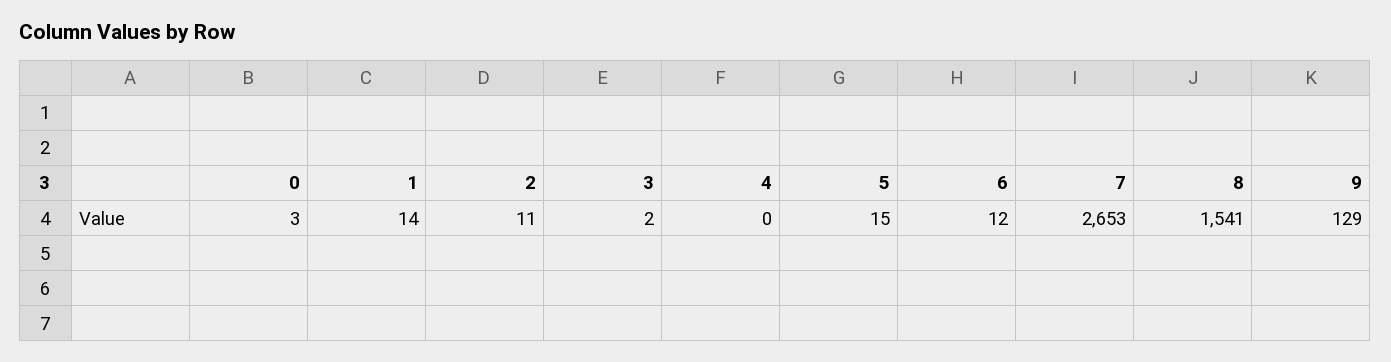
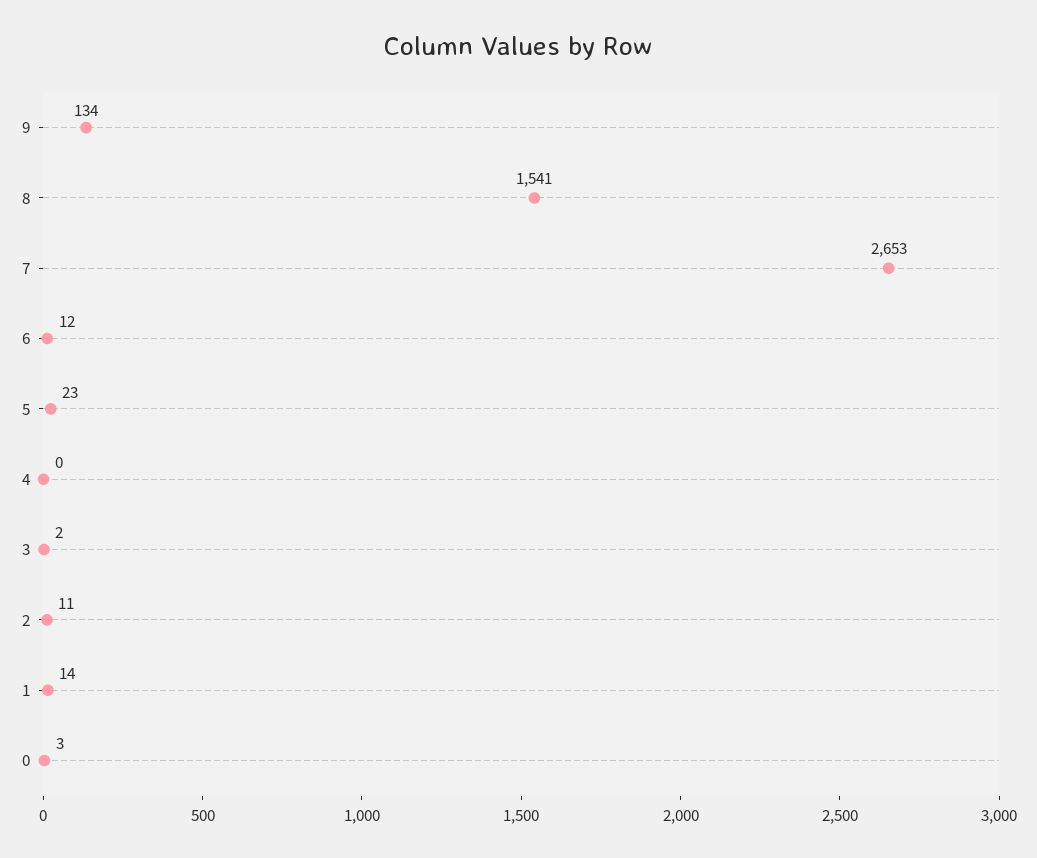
5: 15 -> 23
9: 129 -> 134

